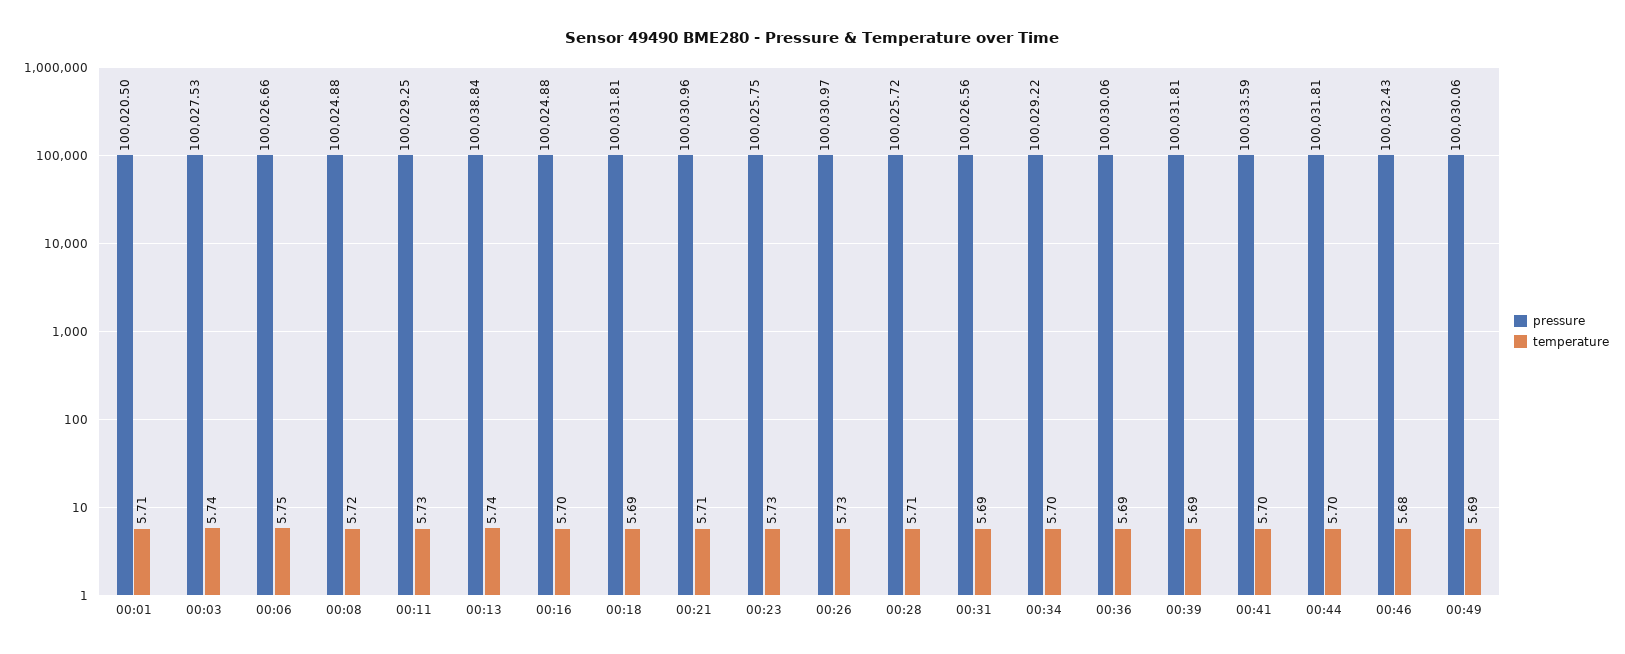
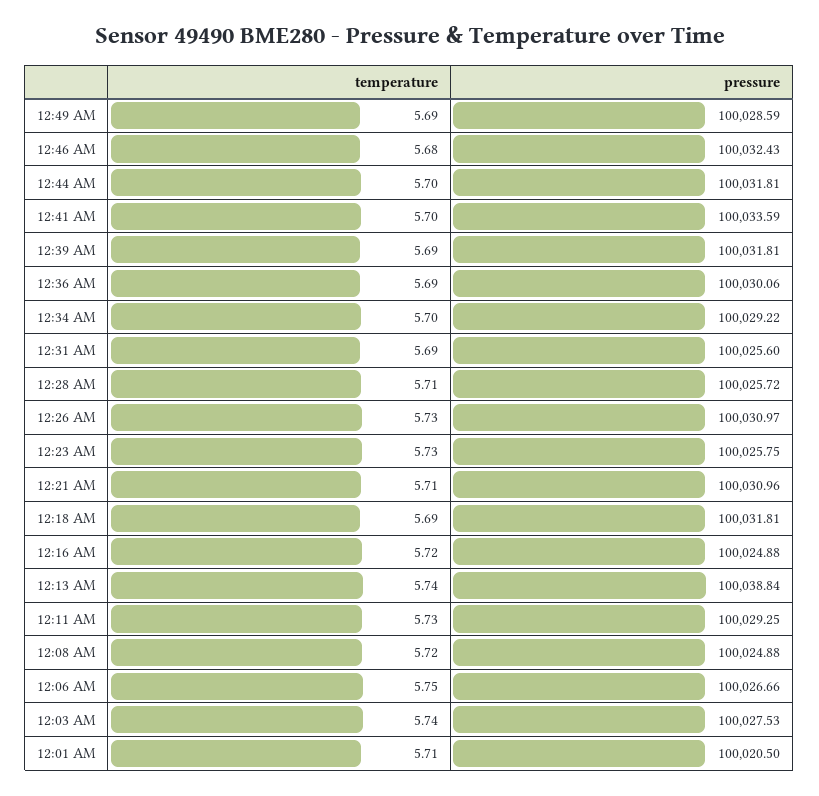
temperature, 00:16: 5.7 -> 5.72
pressure, 00:31: 100026.56 -> 100025.6
pressure, 00:49: 100030.06 -> 100028.59

